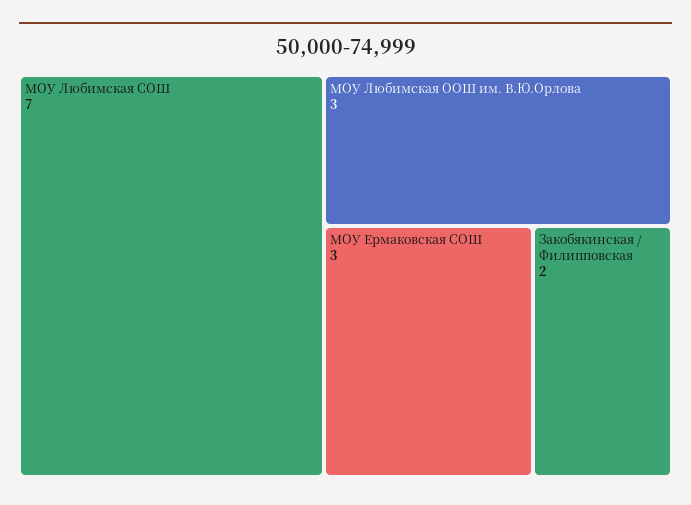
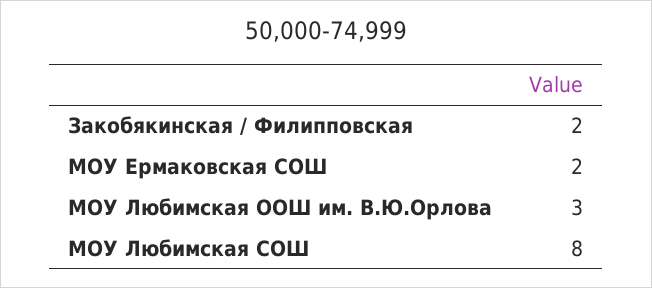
МОУ Любимская СОШ: 7 -> 8
МОУ Ермаковская СОШ: 3 -> 2

